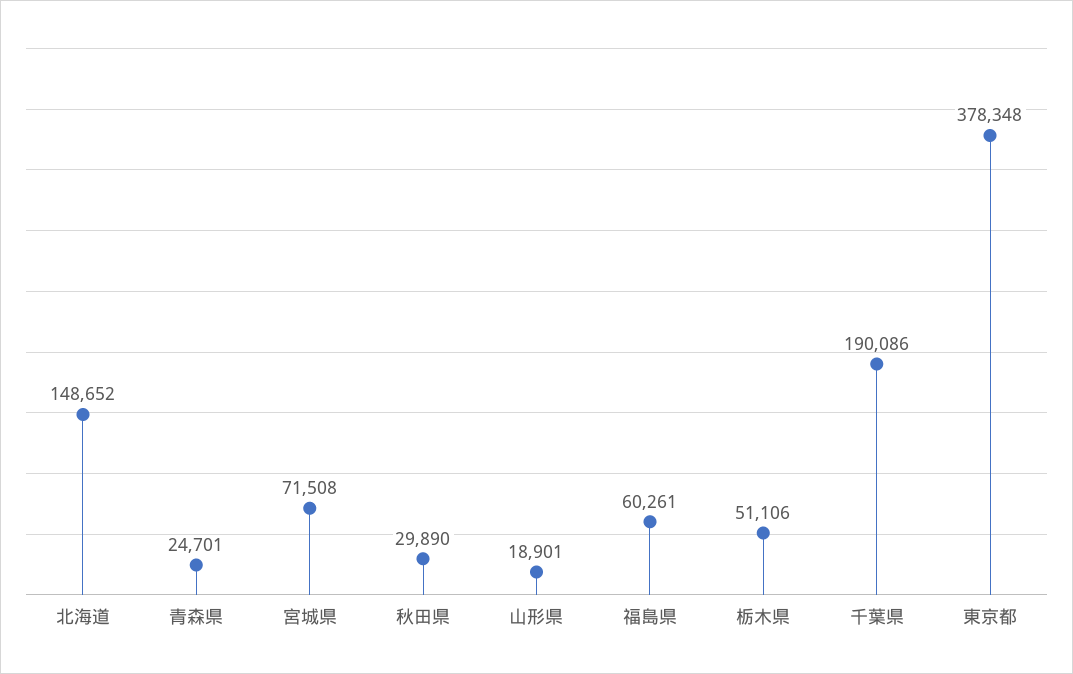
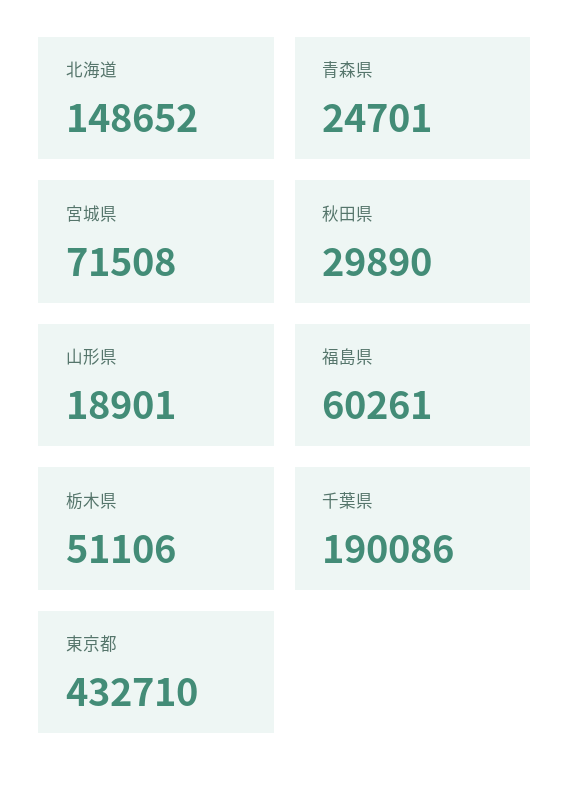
東京都: 378348 -> 432710

